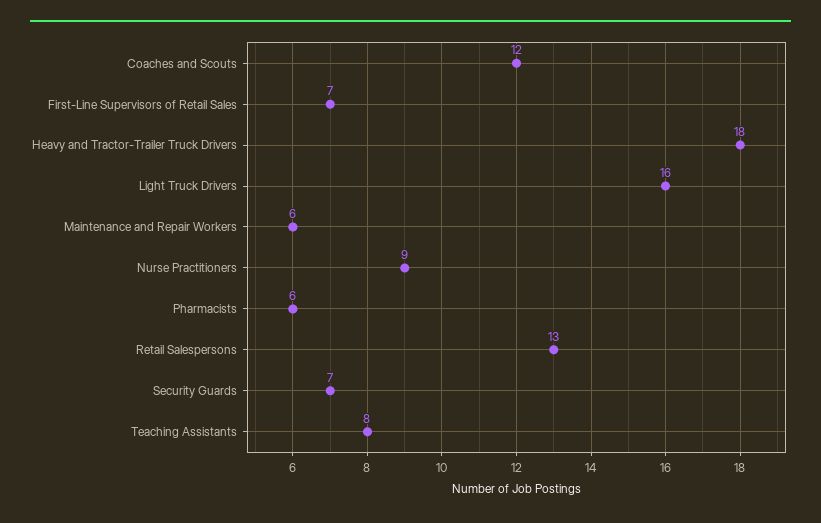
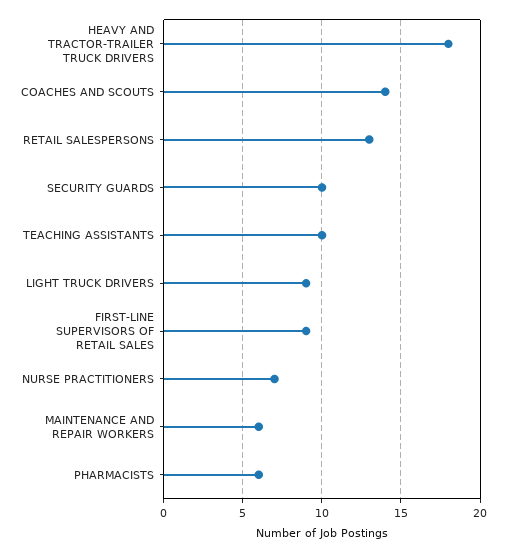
Coaches and Scouts: 12 -> 14
First-Line Supervisors of Retail Sales: 7 -> 9
Light Truck Drivers: 16 -> 9
Nurse Practitioners: 9 -> 7
Security Guards: 7 -> 10
Teaching Assistants: 8 -> 10

